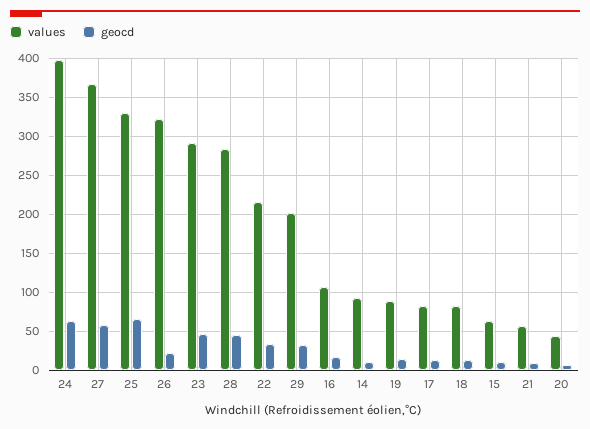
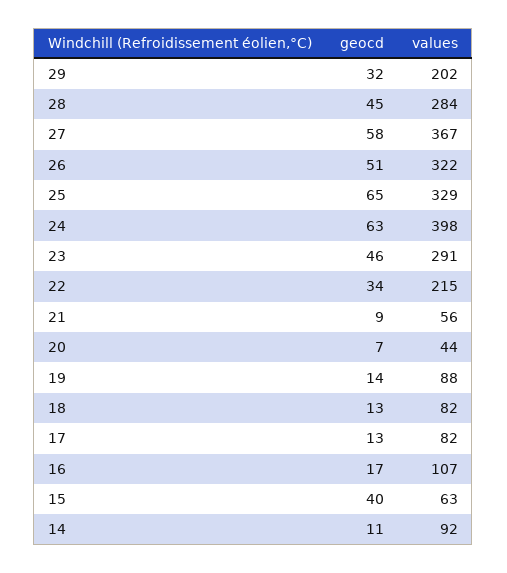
geocd, 26: 20 -> 51
geocd, 15: 10 -> 40

